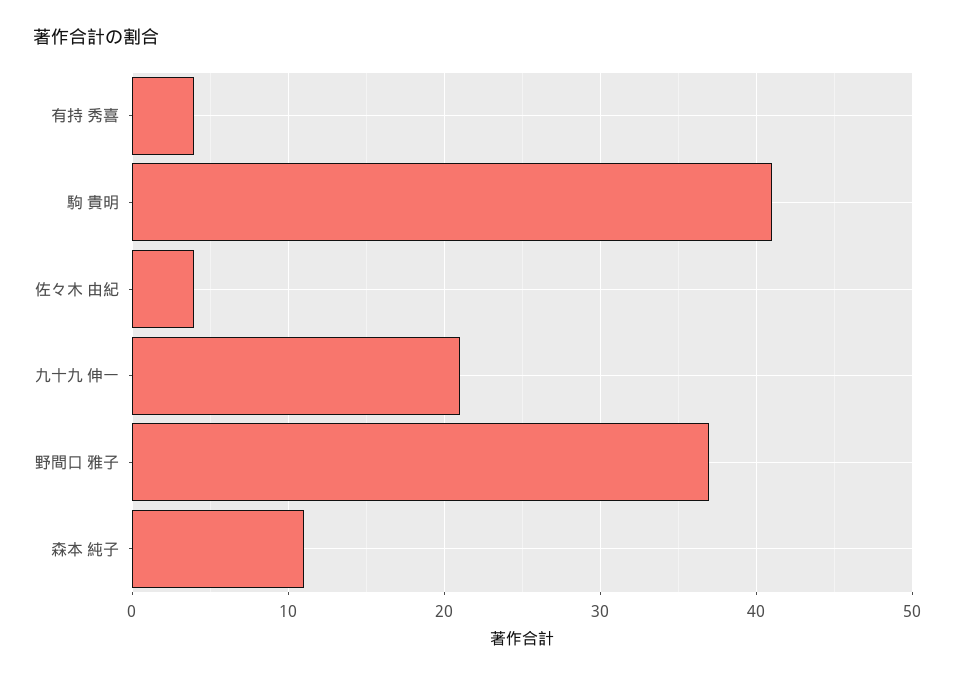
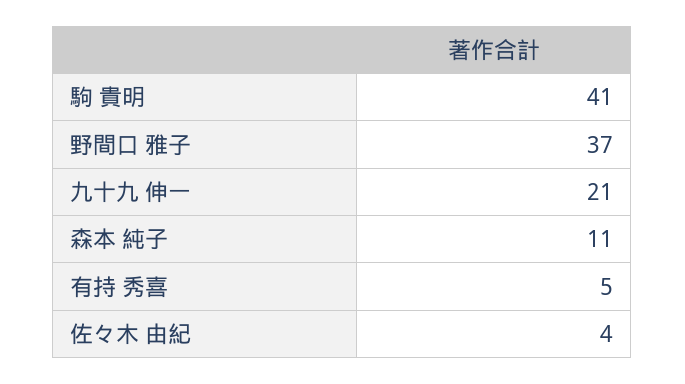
有持 秀喜: 4 -> 5

